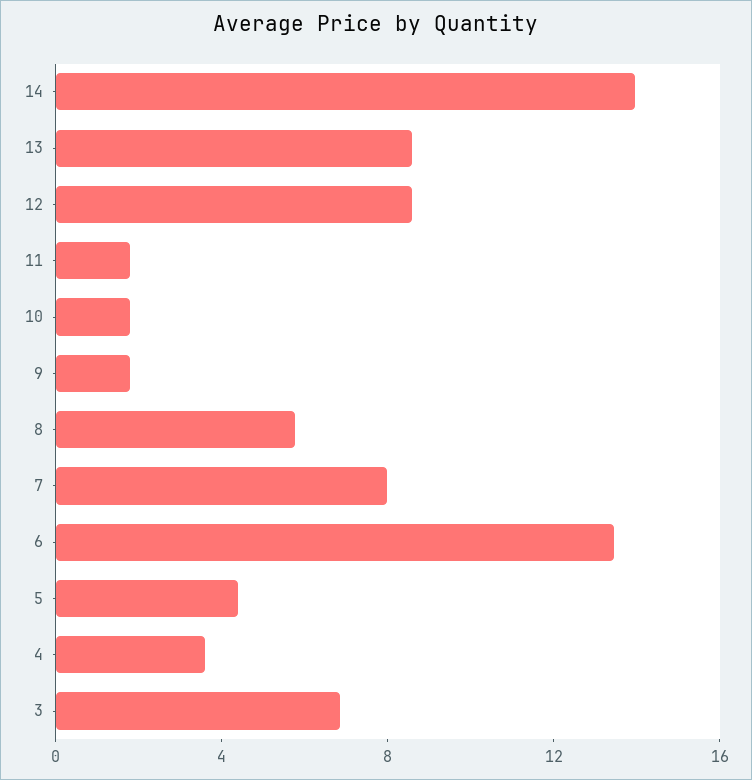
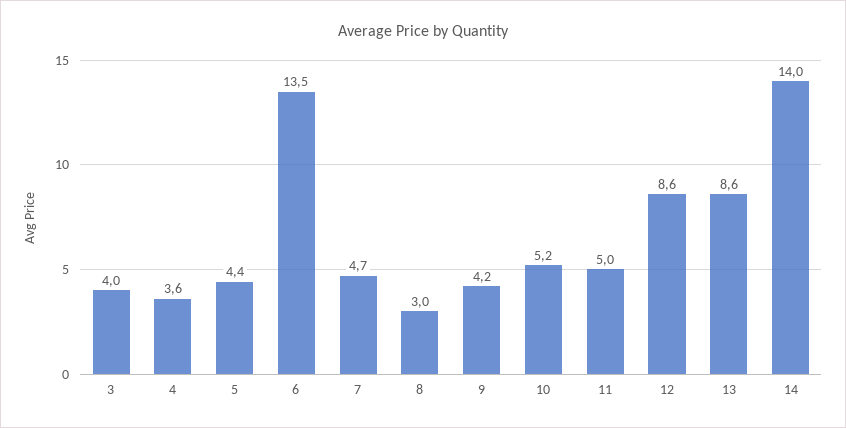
11: 2 -> 5
10: 2 -> 5.2
9: 2 -> 4.2
8: 6 -> 3
7: 8 -> 4.7
3: 7 -> 4

